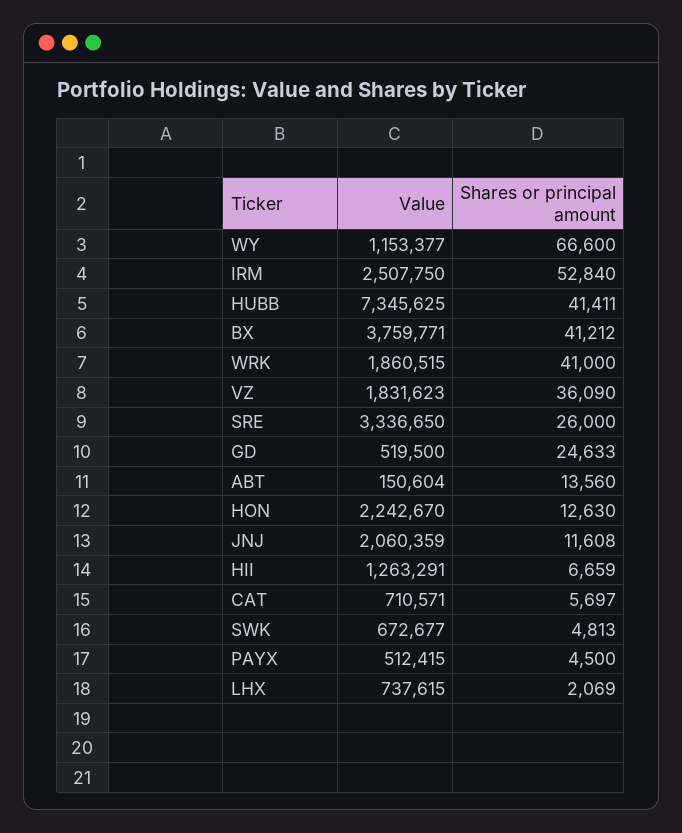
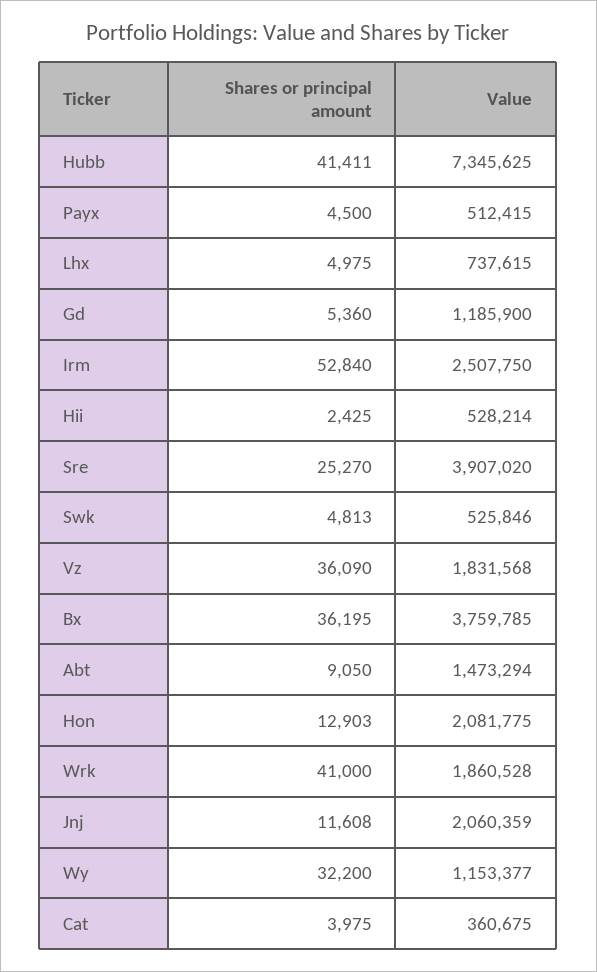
Shares or principal amount, WY: 66600 -> 32200
Value, BX: 3759771 -> 3759785
Shares or principal amount, BX: 41212 -> 36195
Value, WRK: 1860515 -> 1860528
Value, VZ: 1831623 -> 1831568
Value, SRE: 3336650 -> 3907020
Shares or principal amount, SRE: 26000 -> 25270
Value, GD: 519500 -> 1185900
Shares or principal amount, GD: 24633 -> 5360
Value, ABT: 150604 -> 1473294
Shares or principal amount, ABT: 13560 -> 9050
Value, HON: 2242670 -> 2081775
Shares or principal amount, HON: 12630 -> 12903
Value, HII: 1263291 -> 528214
Shares or principal amount, HII: 6659 -> 2425
Value, CAT: 710571 -> 360675
Shares or principal amount, CAT: 5697 -> 3975
Value, SWK: 672677 -> 525846
Shares or principal amount, LHX: 2069 -> 4975

